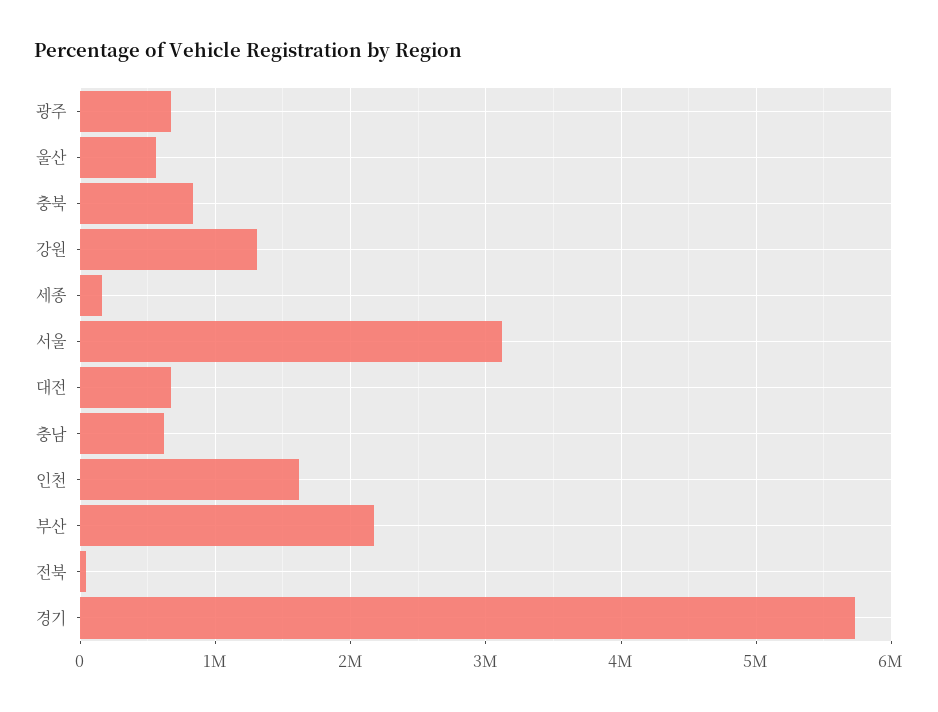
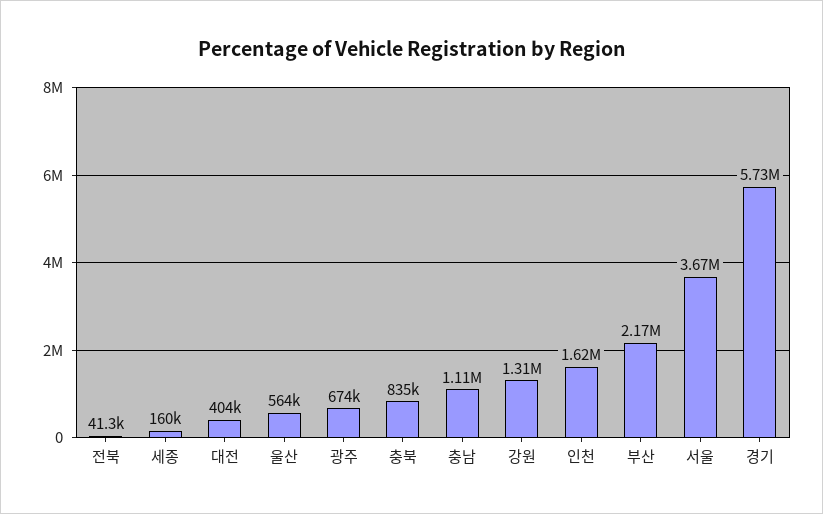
서울: 3100000 -> 3670000
대전: 700000 -> 404000
충남: 600000 -> 1110000

